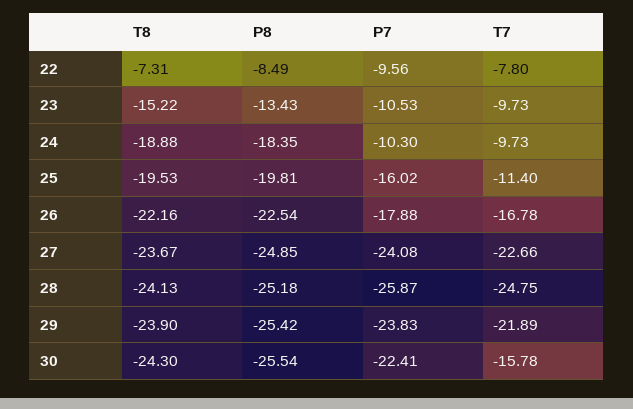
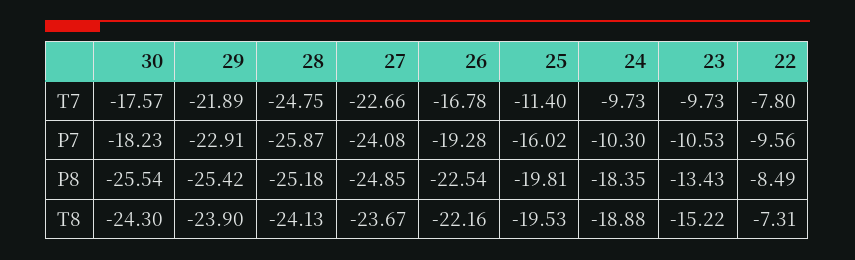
P7, 26: -17.88 -> -19.28
P7, 29: -23.83 -> -22.91
P7, 30: -22.41 -> -18.23
T7, 30: -15.78 -> -17.57

